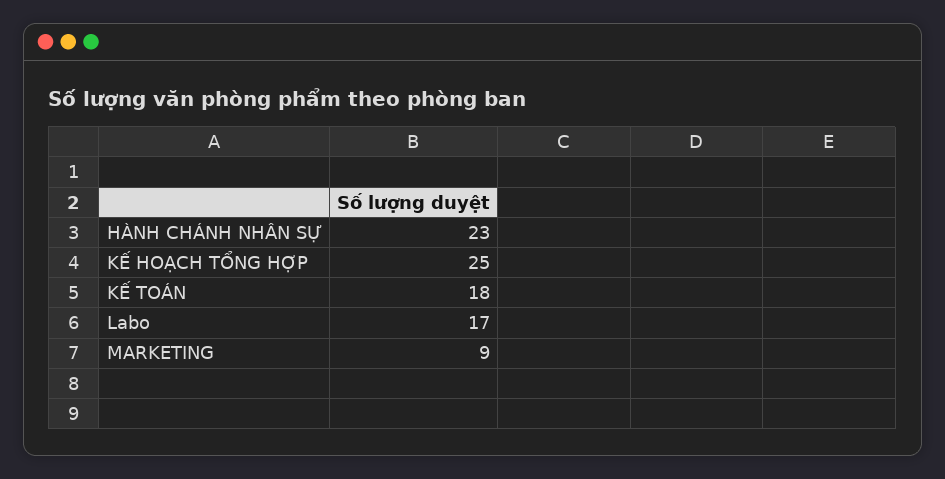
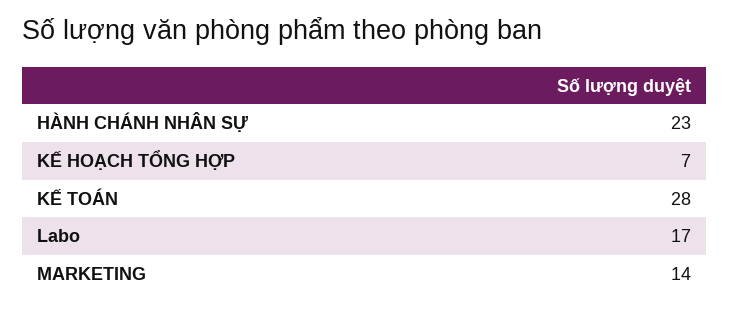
KẾ HOẠCH TỔNG HỢP: 25 -> 7
KẾ TOÁN: 18 -> 28
MARKETING: 9 -> 14

